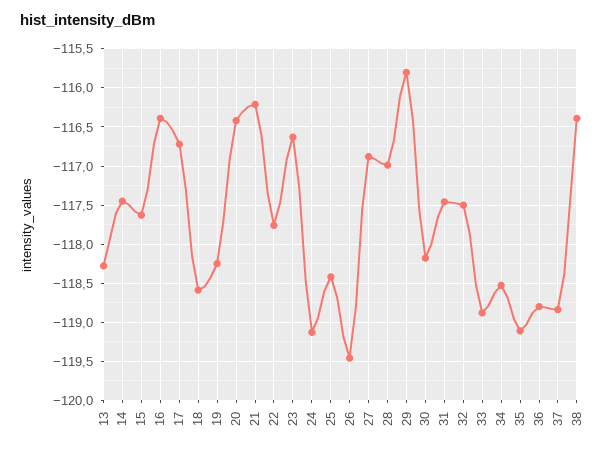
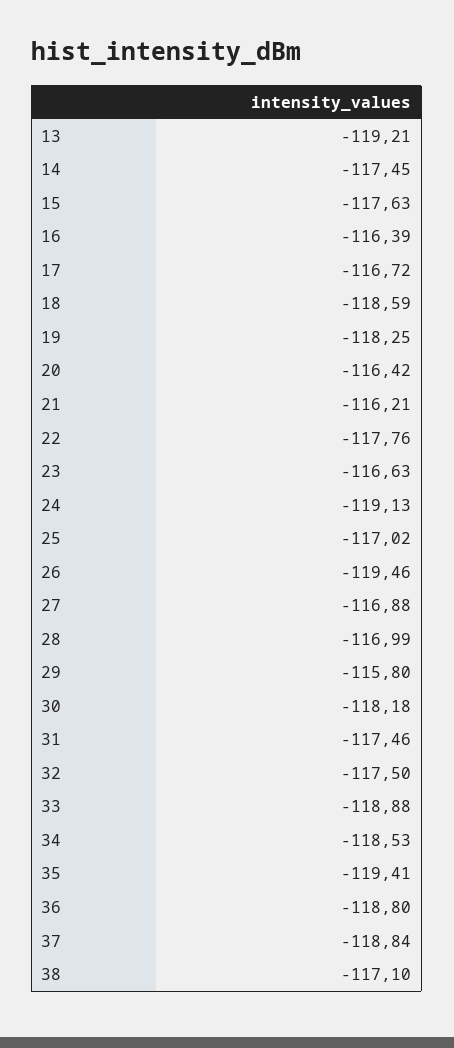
13: -118.3 -> -119.21
25: -118.4 -> -117.02
35: -119.1 -> -119.41
38: -116.4 -> -117.1

